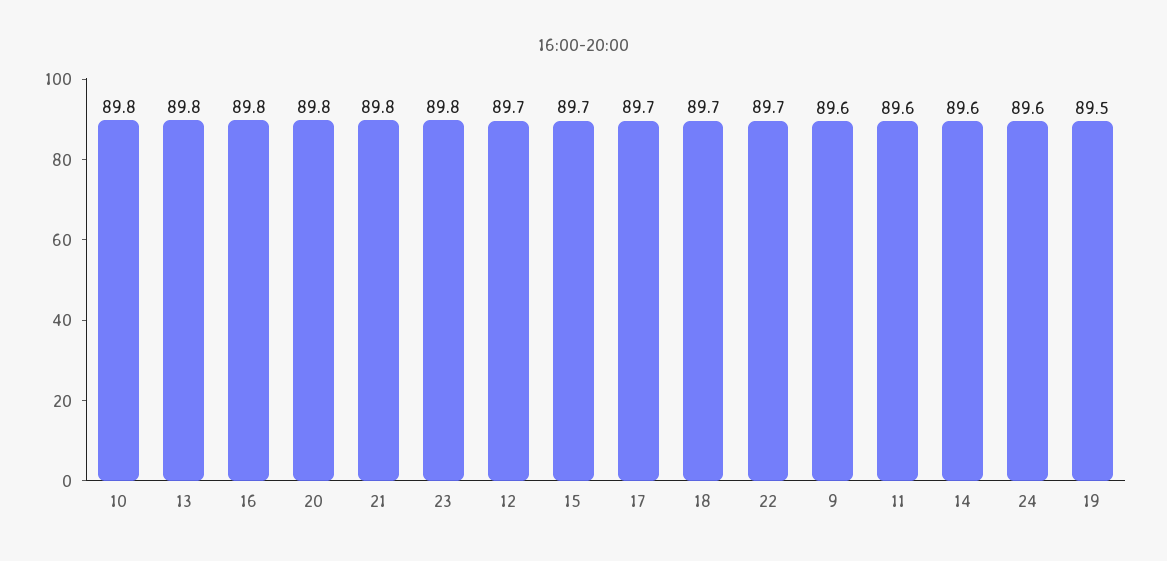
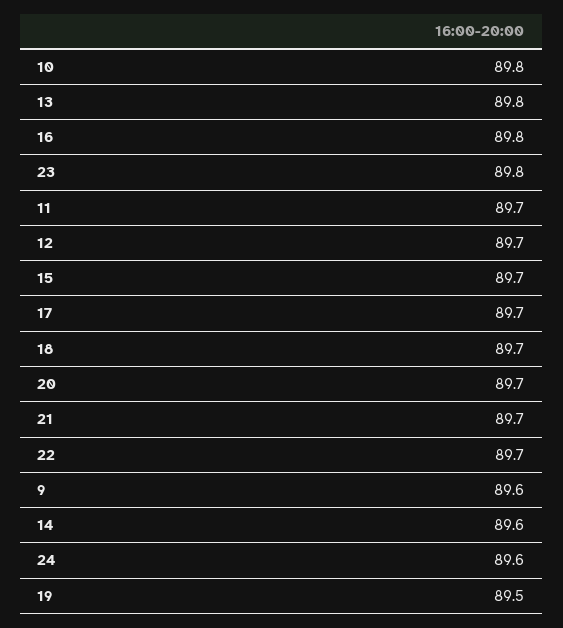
20: 89.8 -> 89.7
21: 89.8 -> 89.7
11: 89.6 -> 89.7

